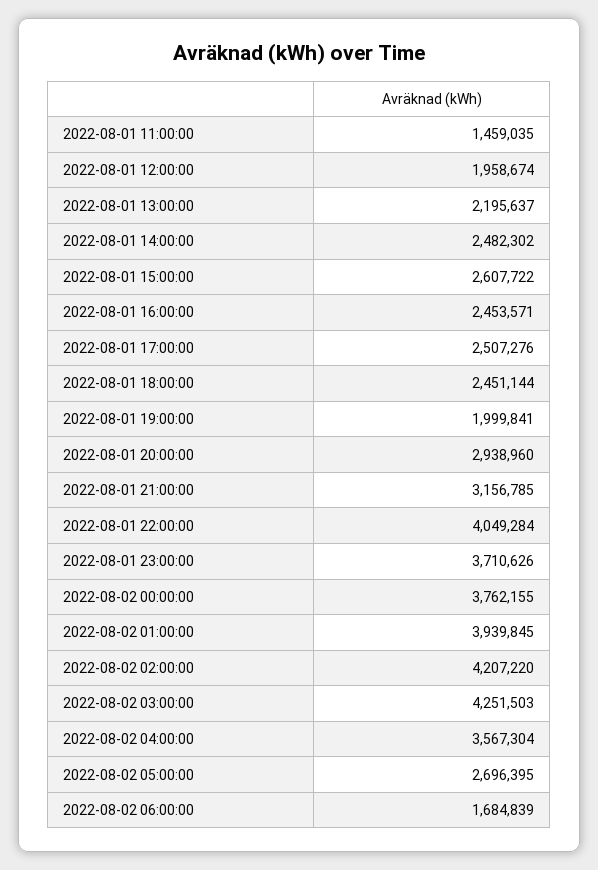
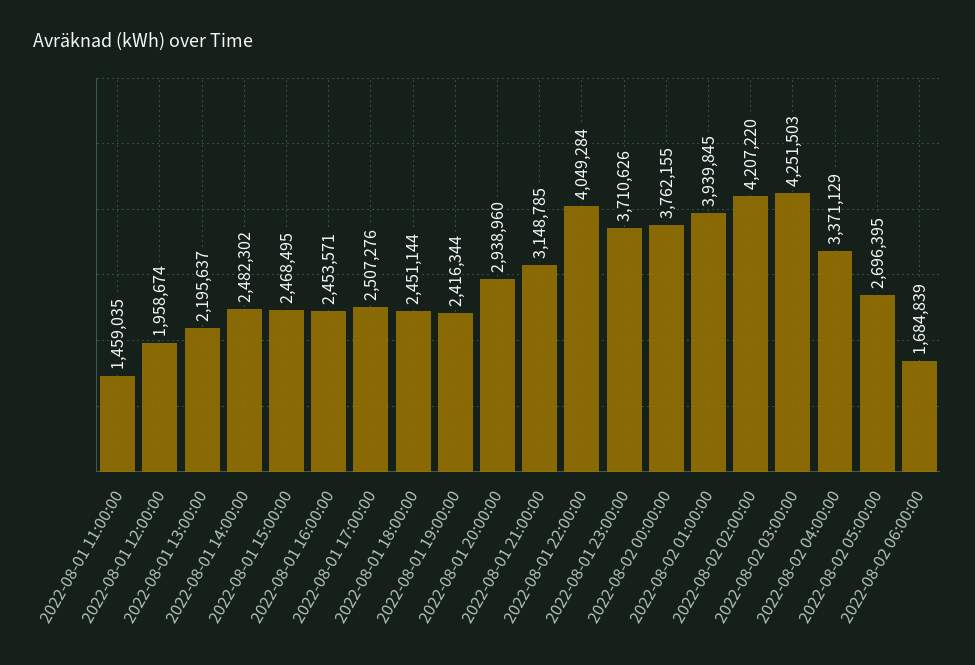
2022-08-01 15:00:00: 2607722 -> 2468495
2022-08-01 19:00:00: 1999841 -> 2416344
2022-08-01 21:00:00: 3156785 -> 3148785
2022-08-02 04:00:00: 3567304 -> 3371129

